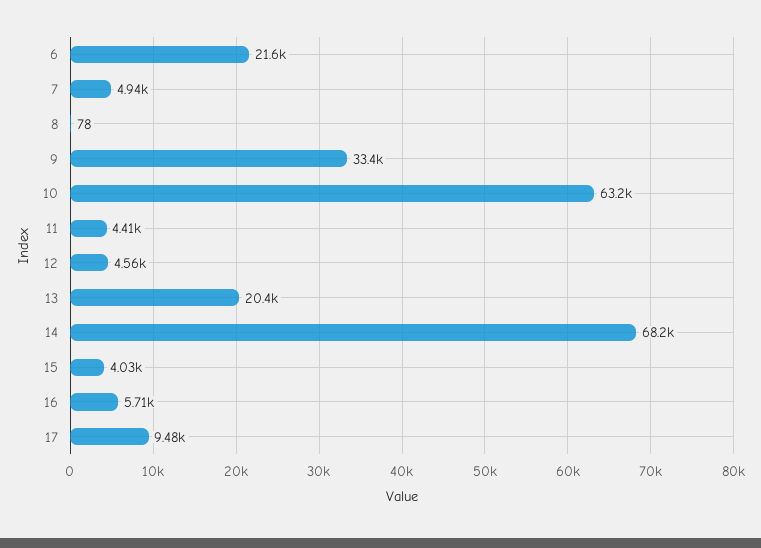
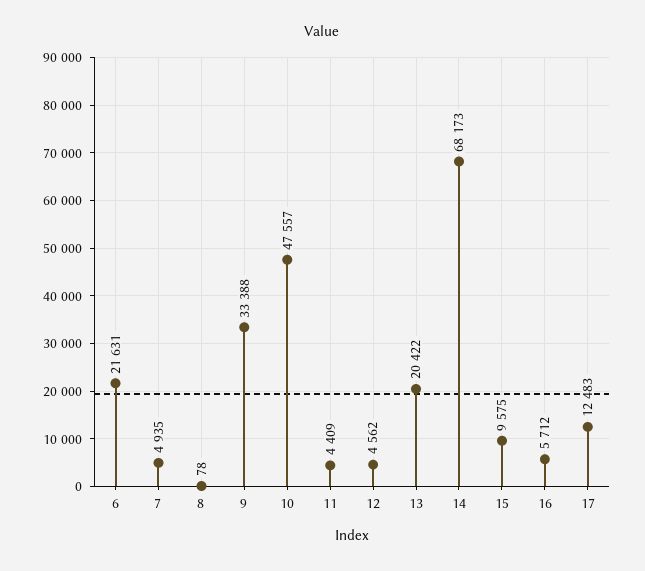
10: 63200 -> 47557
15: 4030 -> 9575
17: 9480 -> 12483

